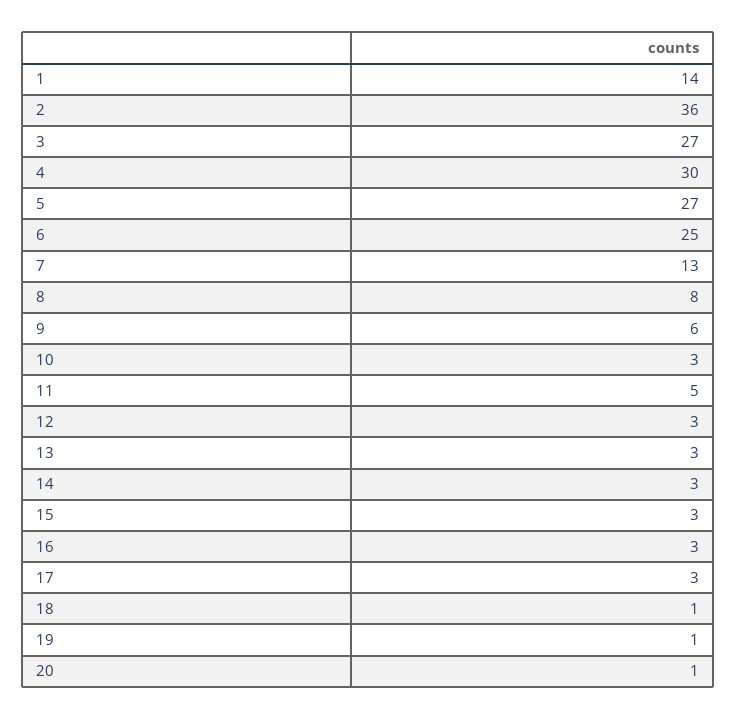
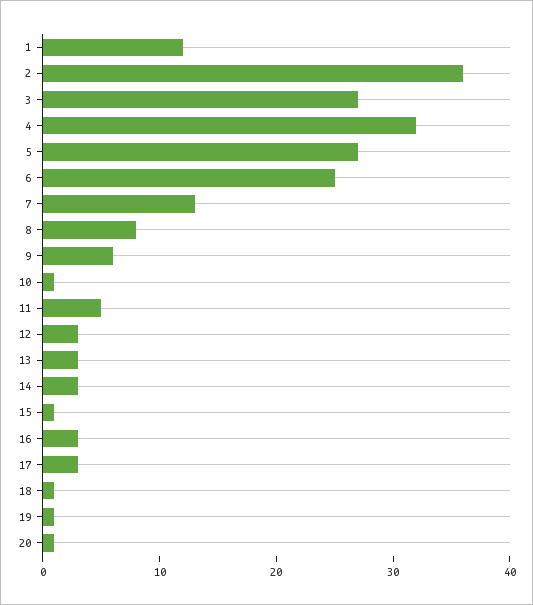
1: 14 -> 12
4: 30 -> 32
10: 3 -> 1
15: 3 -> 1

